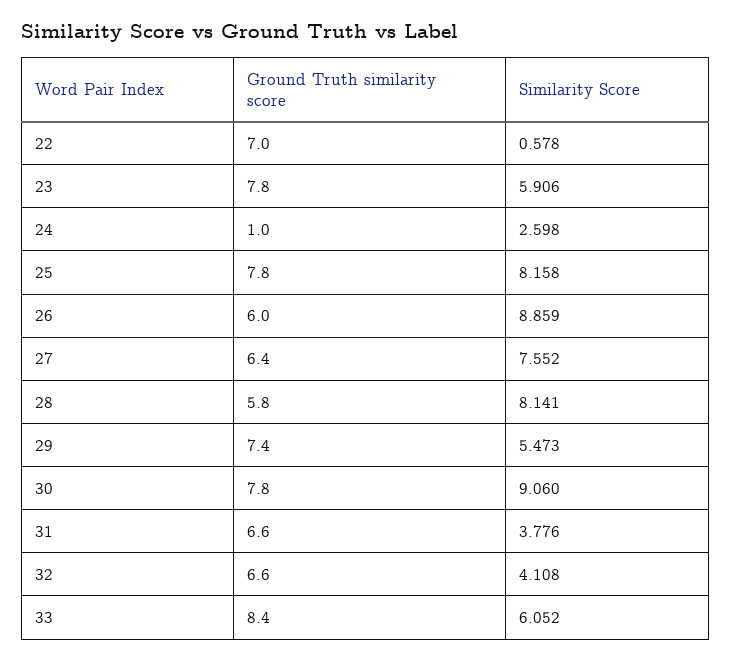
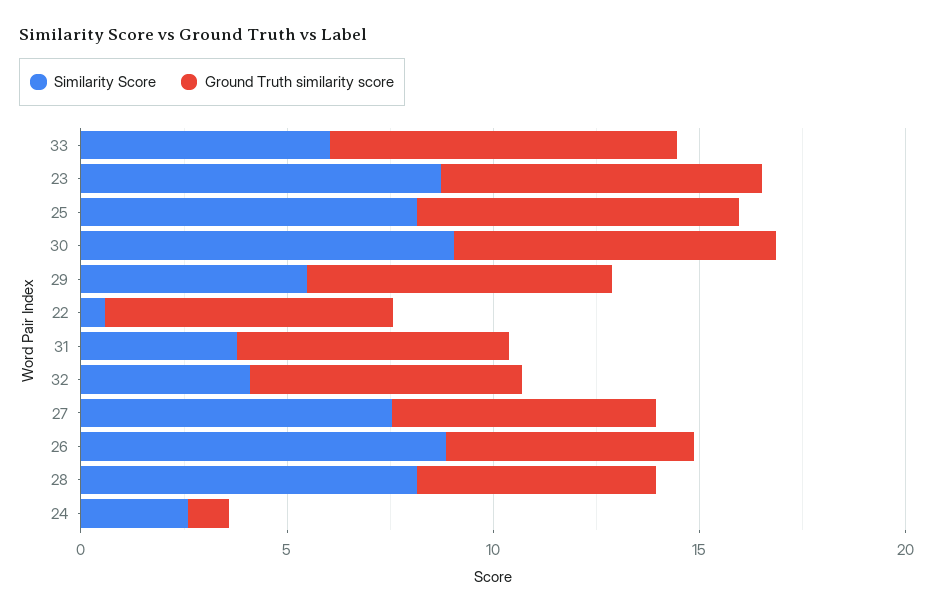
Similarity Score, 23: 5.906 -> 9

